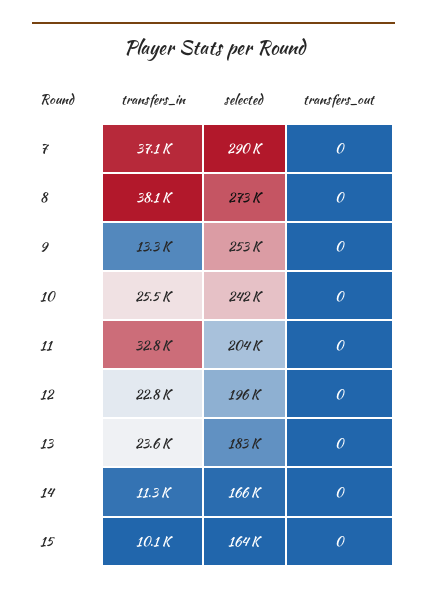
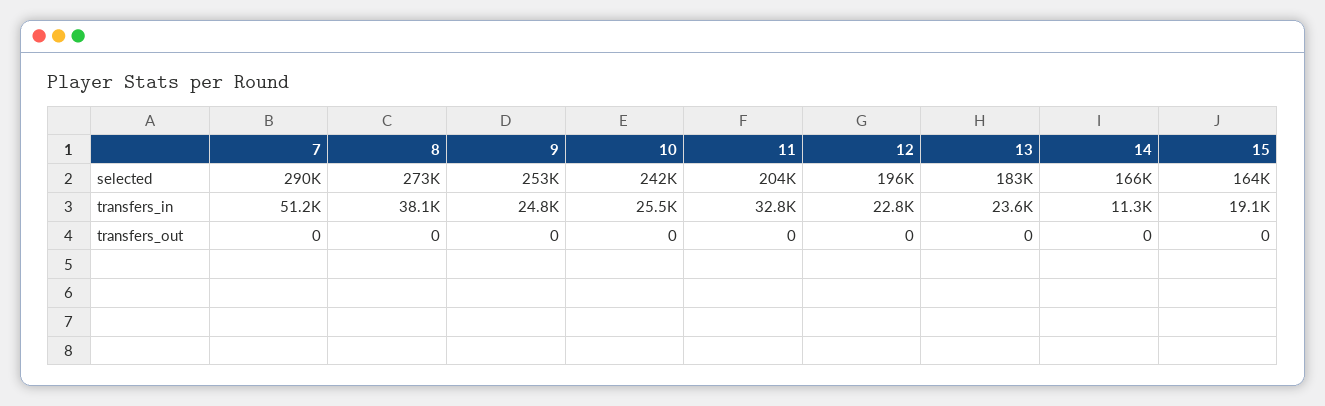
transfers_in, 7: 37100 -> 51200
transfers_in, 9: 13300 -> 24800
transfers_in, 15: 10100 -> 19100

